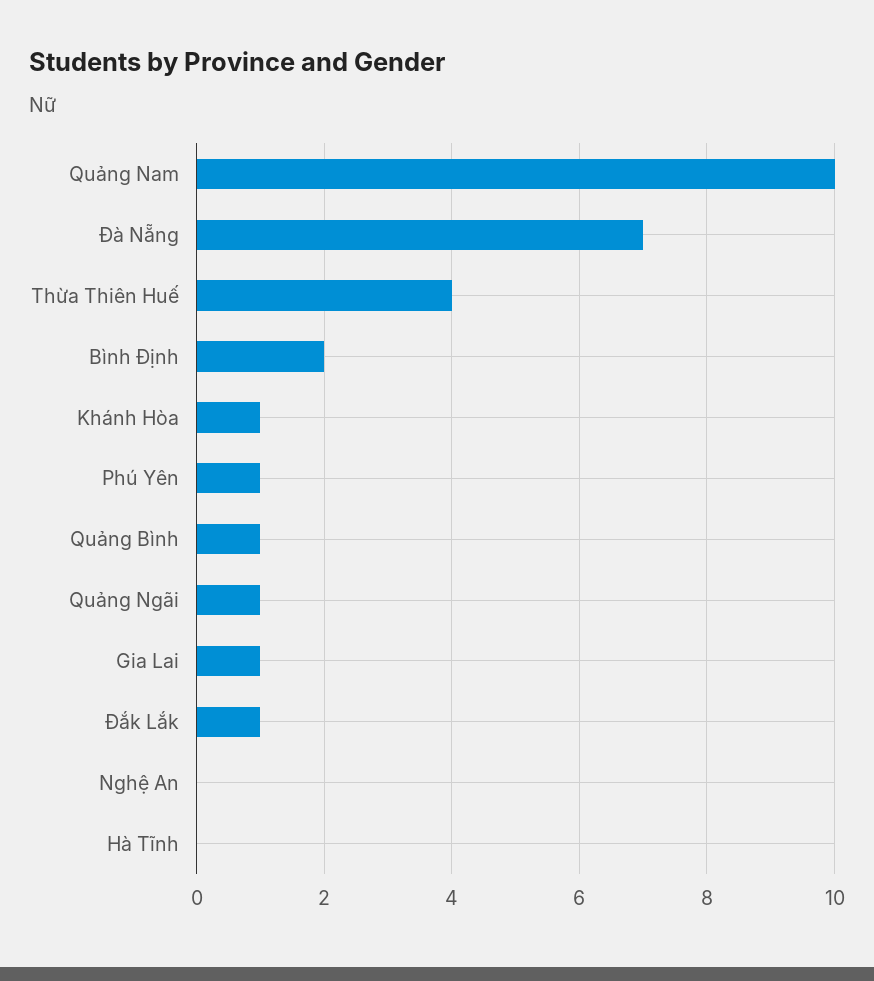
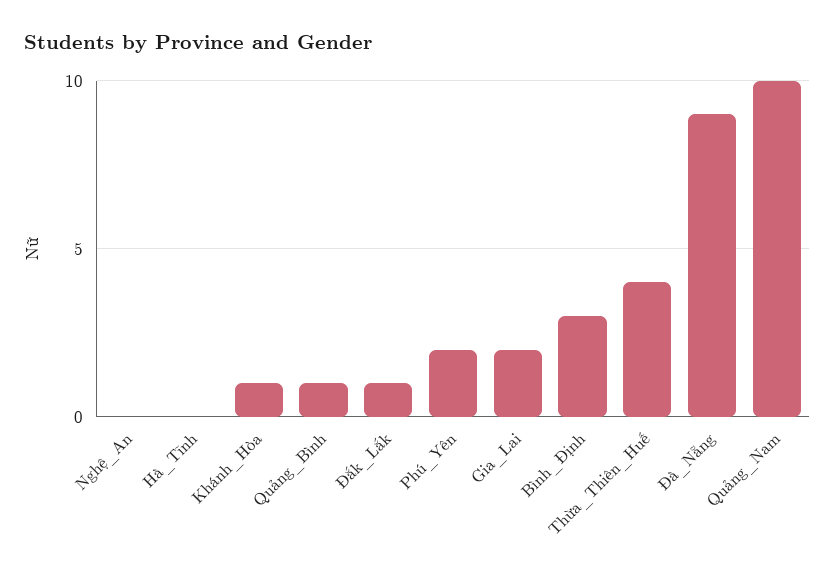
Đà Nẵng: 7 -> 9
Bình Định: 2 -> 3
Phú Yên: 1 -> 2
Quảng Ngãi: 1 -> none
Gia Lai: 1 -> 2

